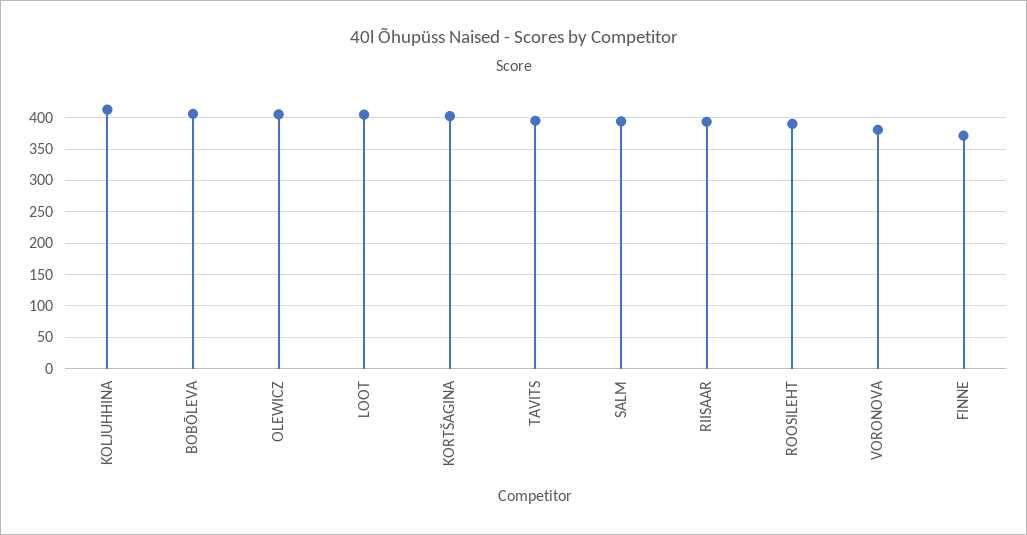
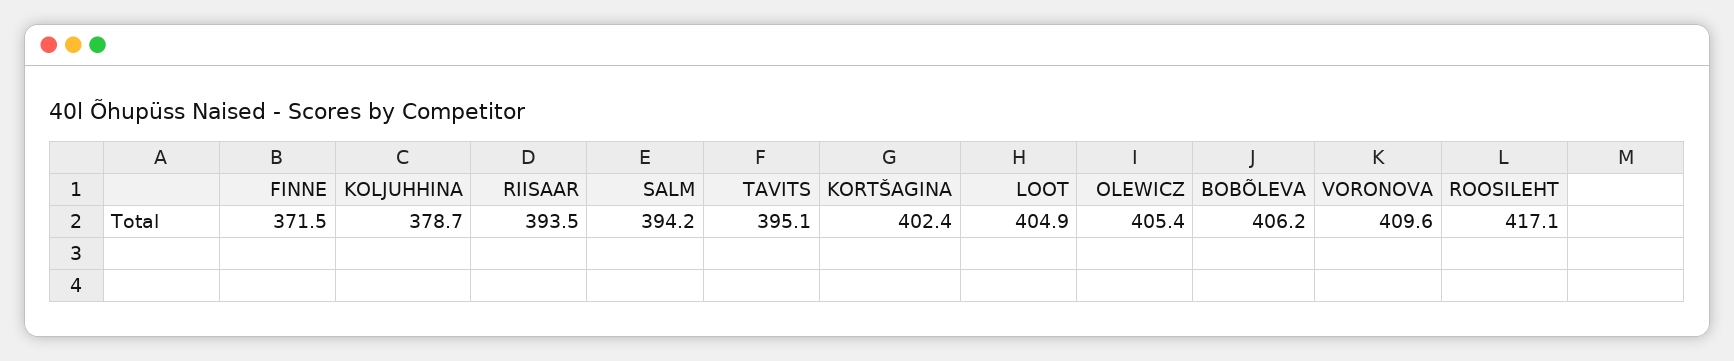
KOLJUHHINA: 410 -> 378.7
ROOSILEHT: 390 -> 417.1
VORONOVA: 380 -> 409.6

